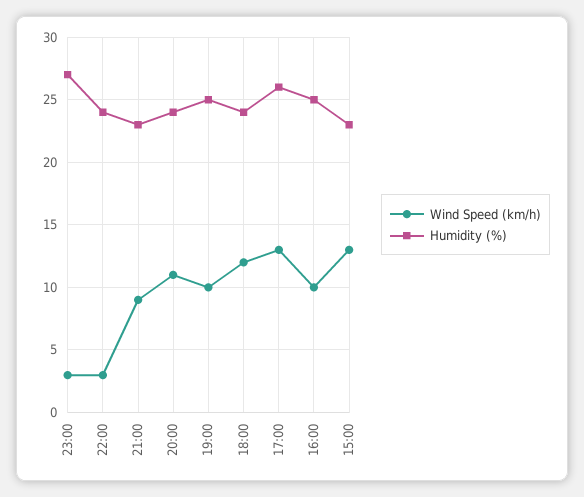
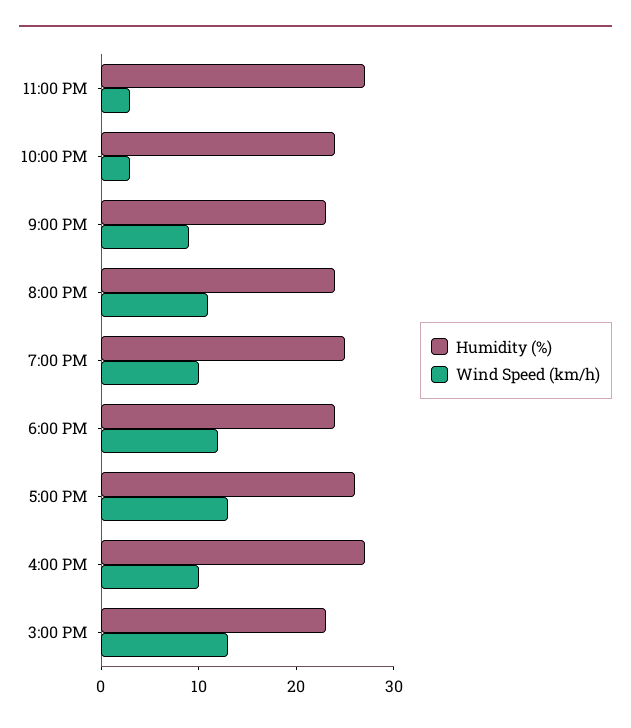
Humidity (%), 16:00: 25 -> 27

